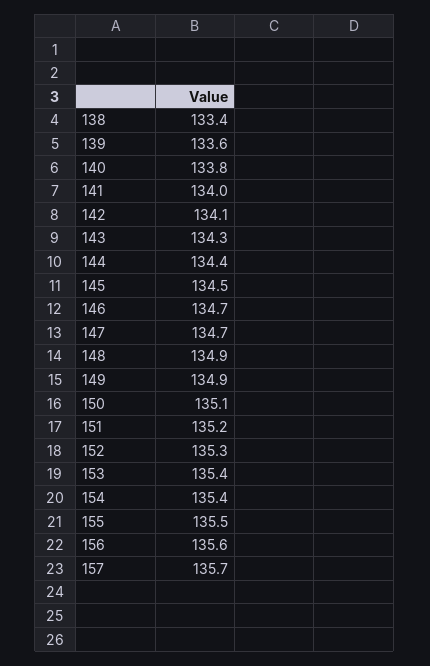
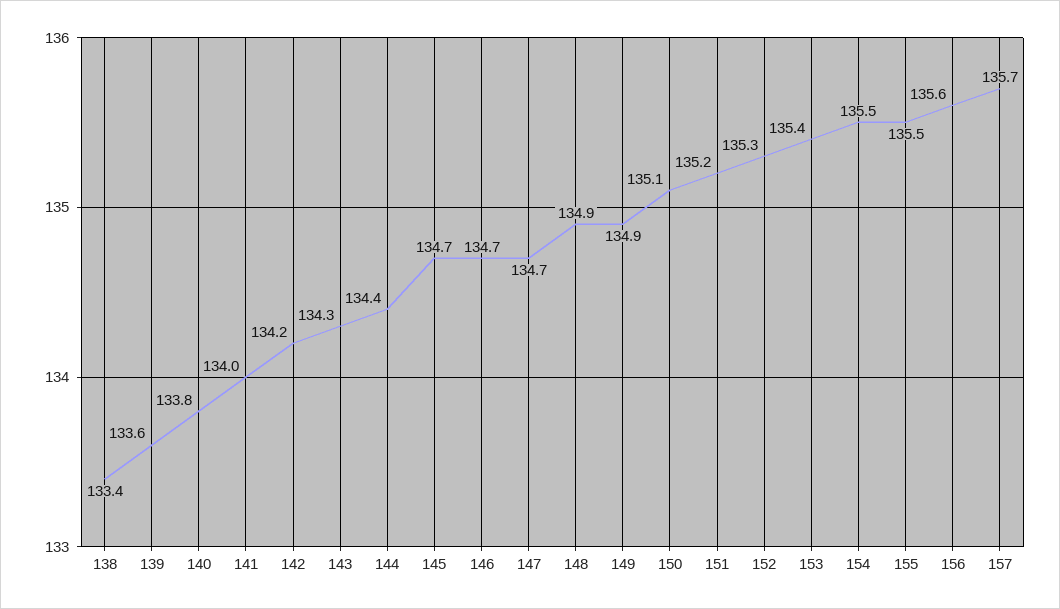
142: 134.1 -> 134.2
145: 134.5 -> 134.7
154: 135.4 -> 135.5

